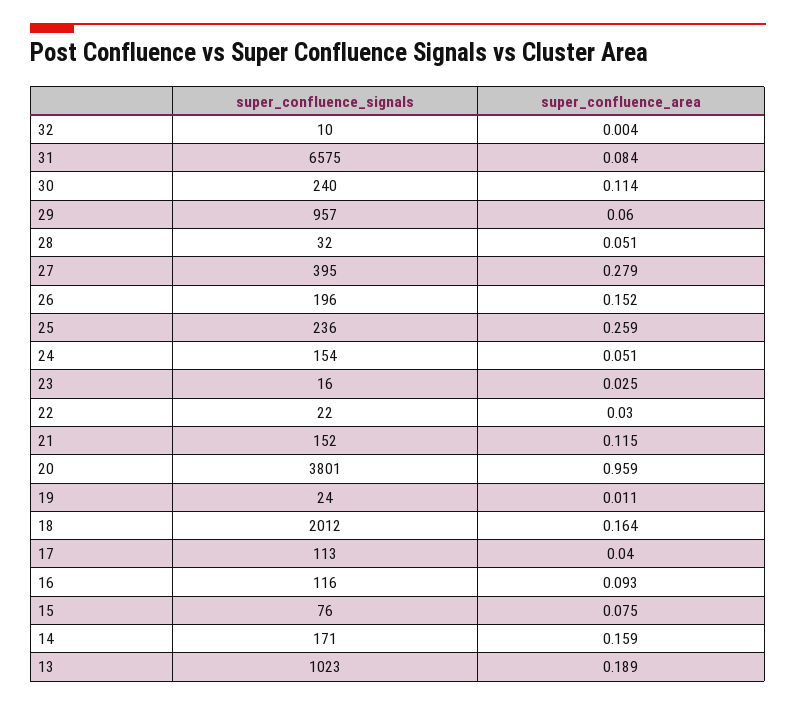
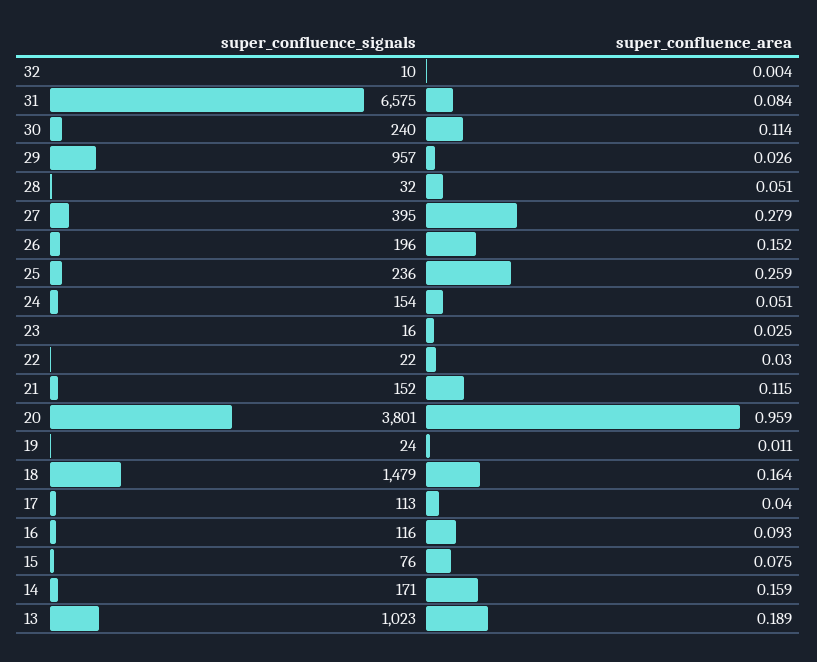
super_confluence_area, 29: 0.06 -> 0.026
super_confluence_signals, 18: 2012 -> 1479

